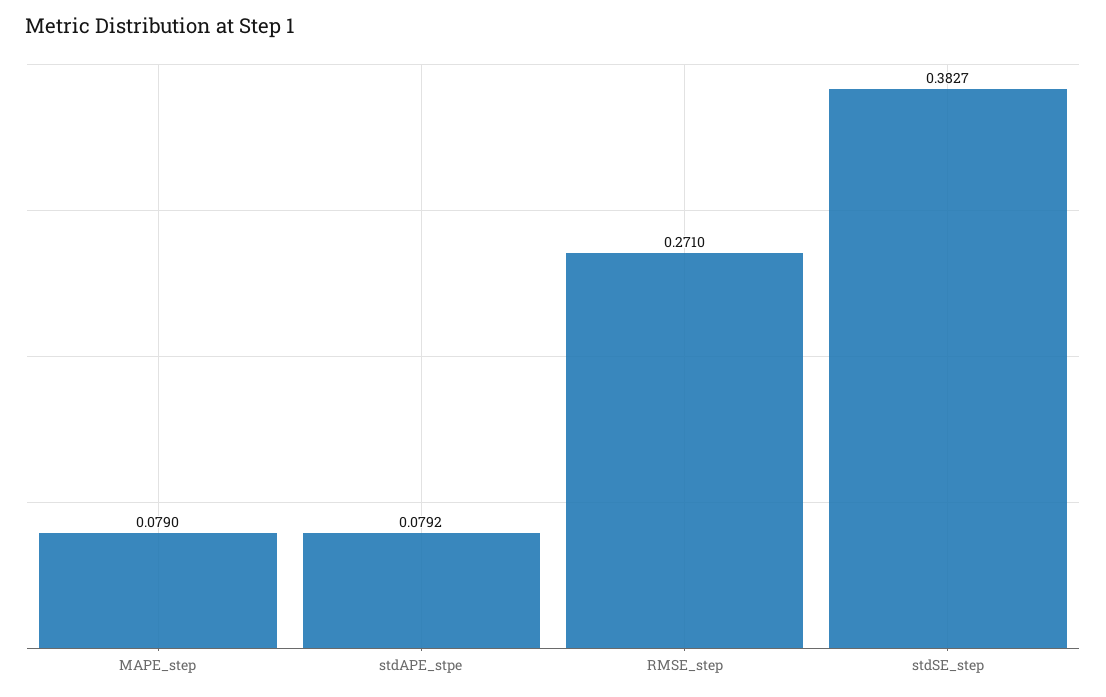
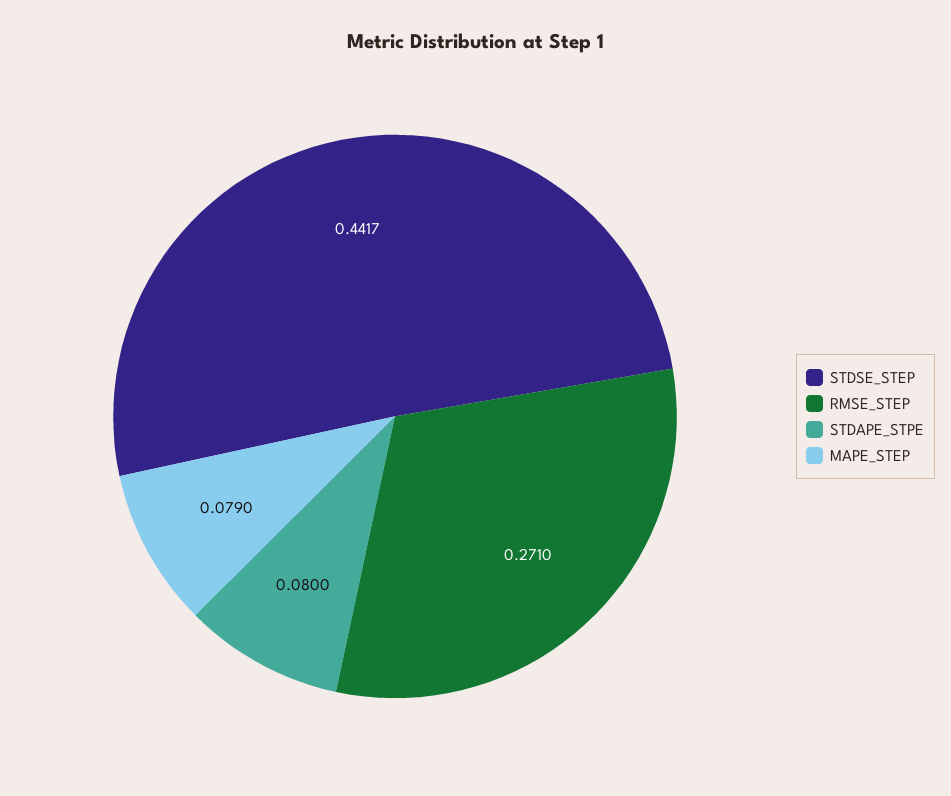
stdAPE_stpe: 0.0792 -> 0.08
stdSE_step: 0.3827 -> 0.4417

